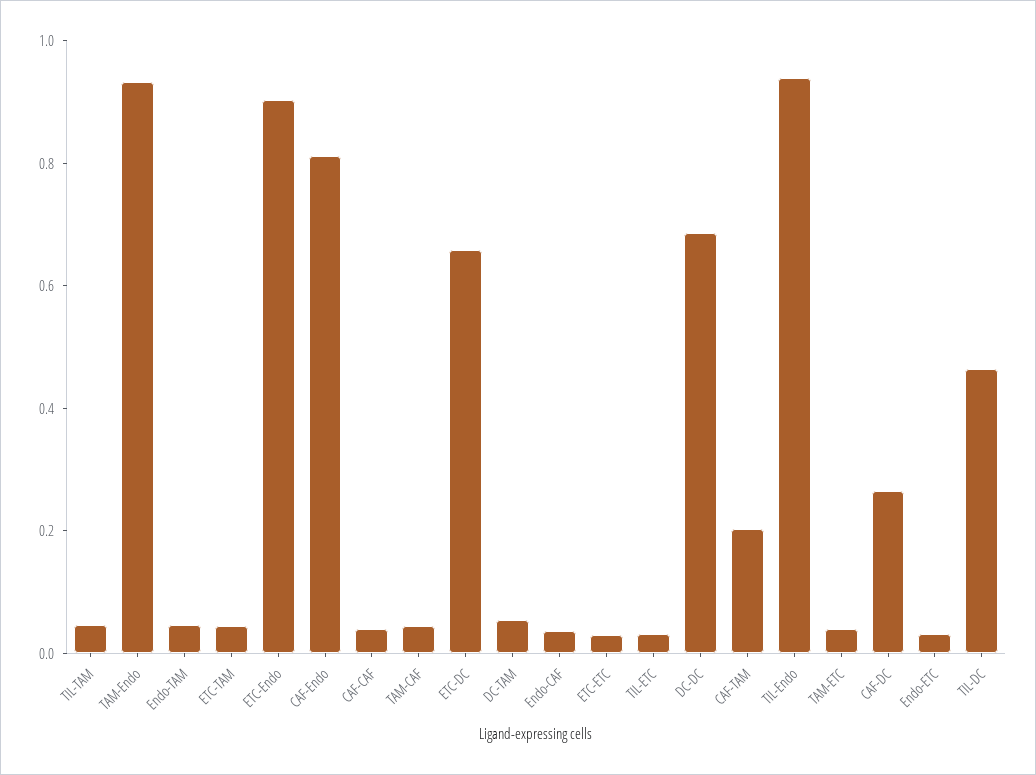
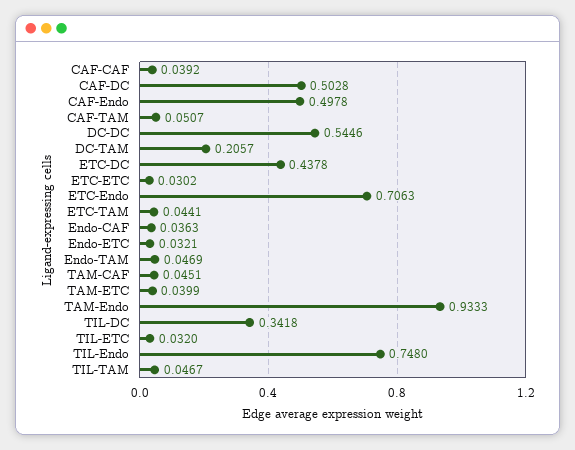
ETC-Endo: 0.9 -> 0.7063
CAF-Endo: 0.8 -> 0.4978
ETC-DC: 0.65 -> 0.4378
DC-TAM: 0.05 -> 0.2057
DC-DC: 0.7 -> 0.5446
CAF-TAM: 0.2 -> 0.0507
TIL-Endo: 0.95 -> 0.748
CAF-DC: 0.25 -> 0.5028
TIL-DC: 0.45 -> 0.3418

